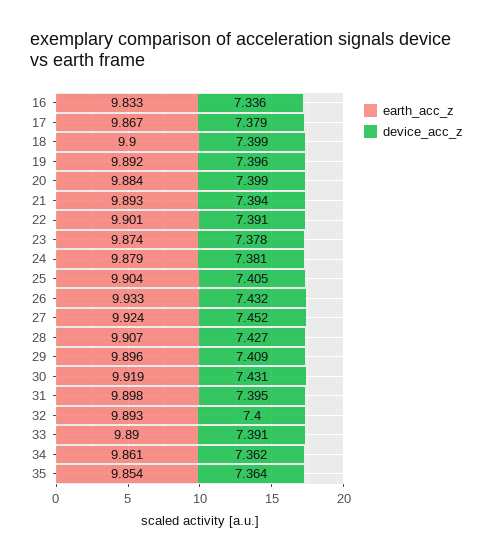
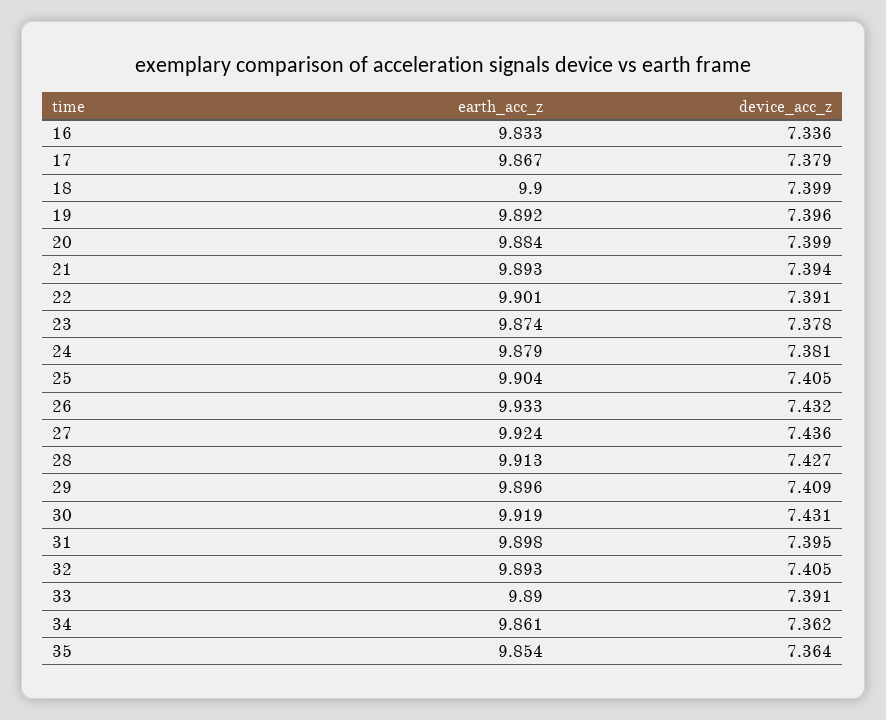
device_acc_z, 27: 7.452 -> 7.436
earth_acc_z, 28: 9.907 -> 9.913
device_acc_z, 32: 7.4 -> 7.405

